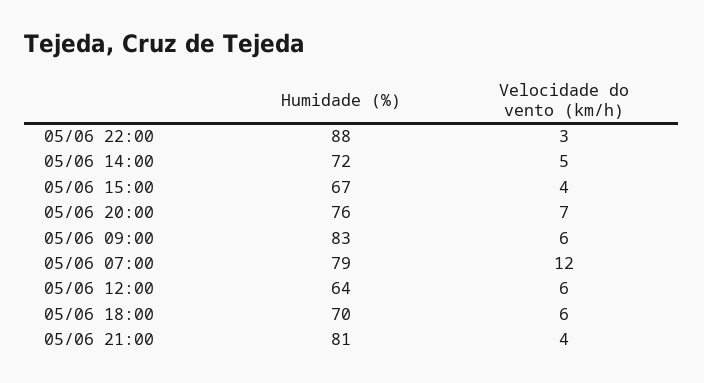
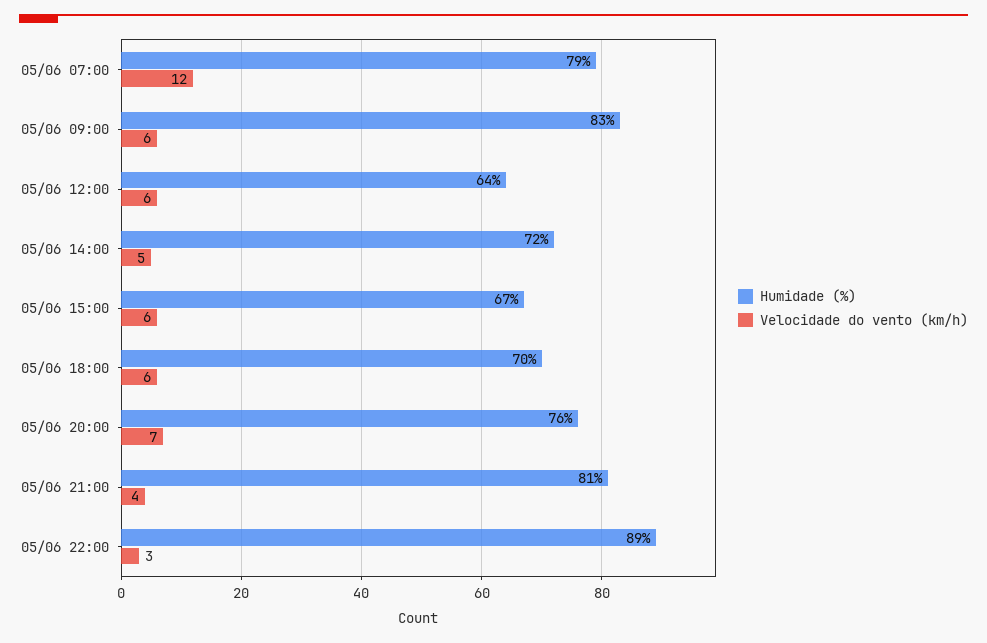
Humidade (%), 05/06 22:00: 88 -> 89
Velocidade do vento (km/h), 05/06 15:00: 4 -> 6

